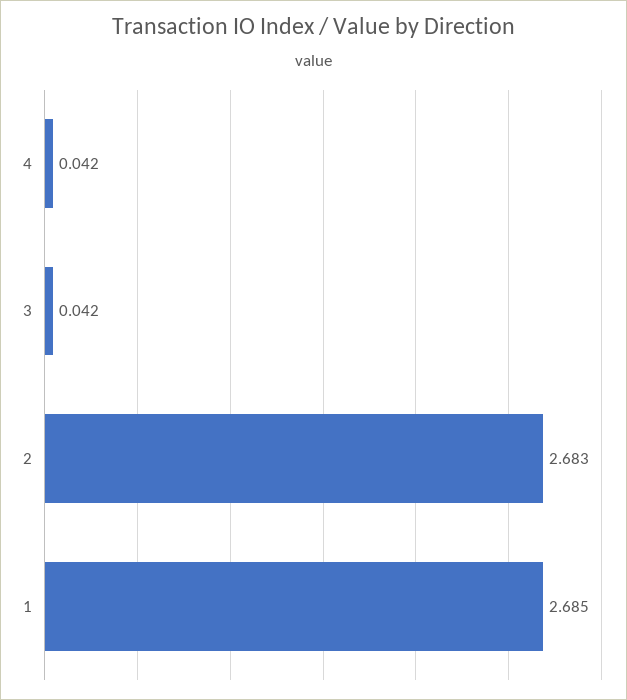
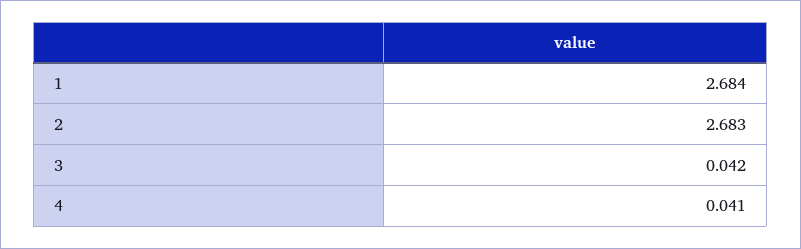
4: 0.042 -> 0.041
1: 2.685 -> 2.684

